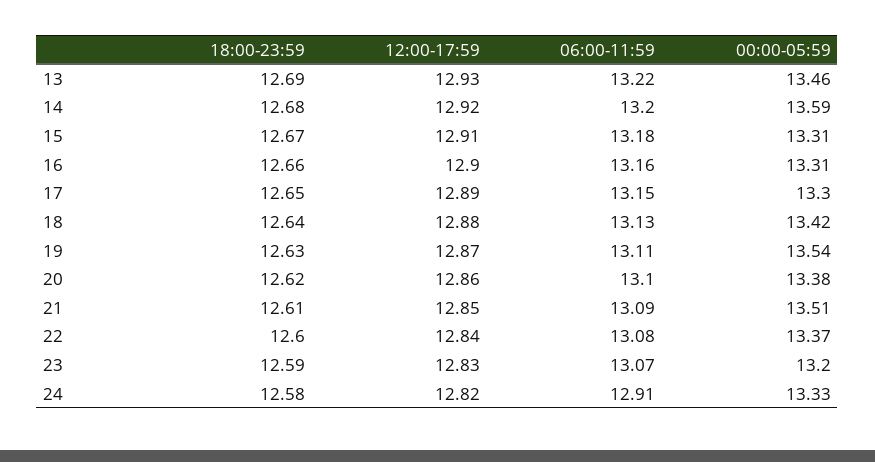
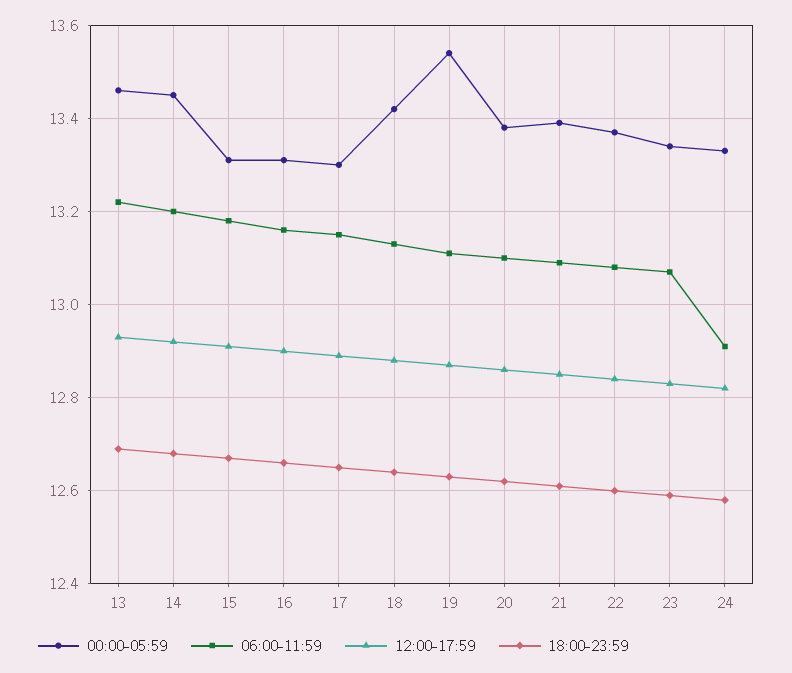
00:00-05:59, 14: 13.59 -> 13.45
00:00-05:59, 21: 13.51 -> 13.4
00:00-05:59, 23: 13.2 -> 13.35

